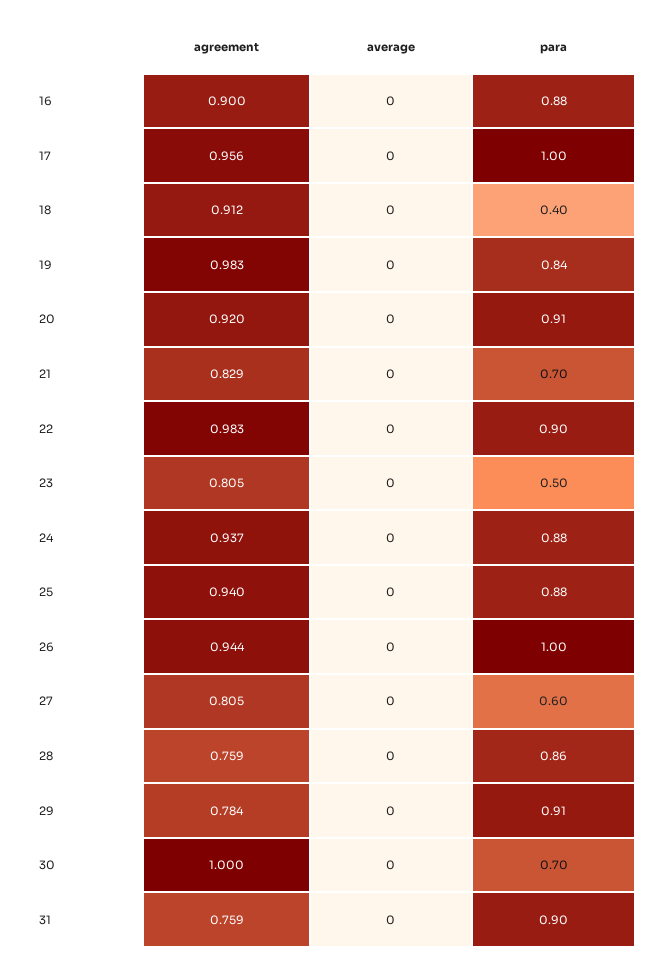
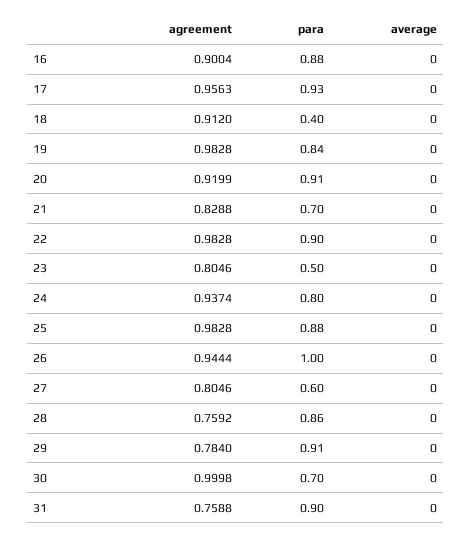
para, 17: 1 -> 0.93
para, 24: 0.88 -> 0.8
agreement, 25: 0.94 -> 0.9828

